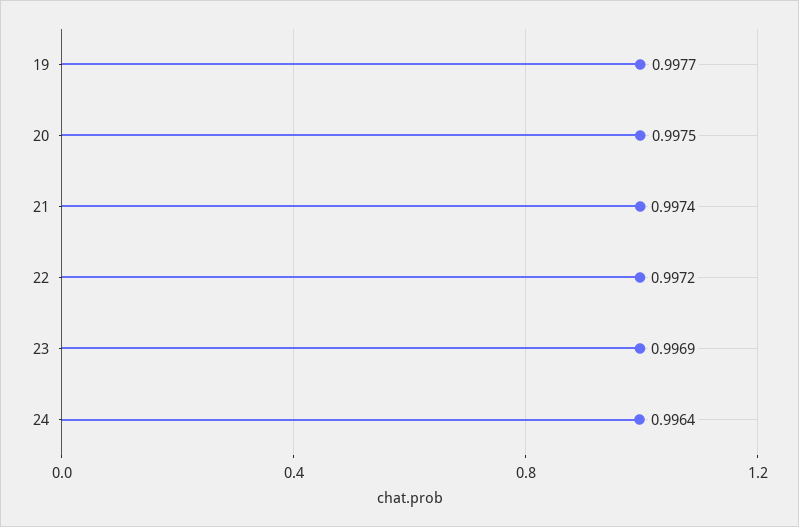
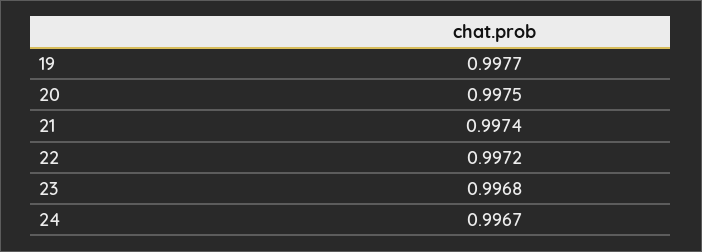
23: 0.9969 -> 0.9968
24: 0.9964 -> 0.9967

